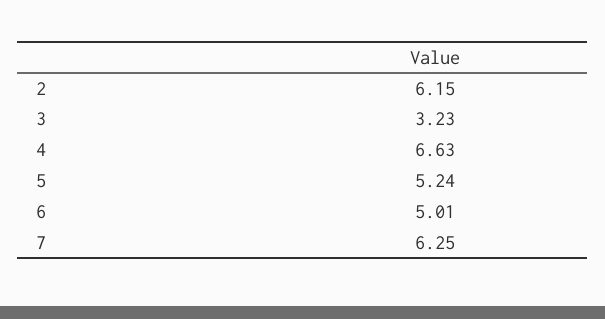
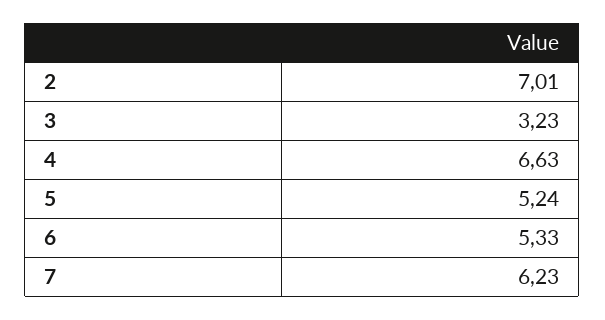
2: 6.15 -> 7.01
6: 5.01 -> 5.33
7: 6.25 -> 6.23

